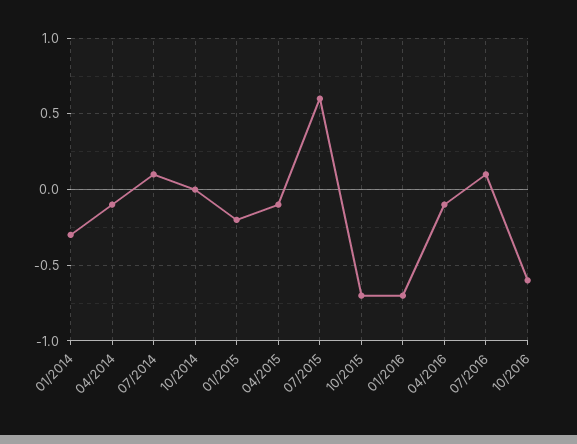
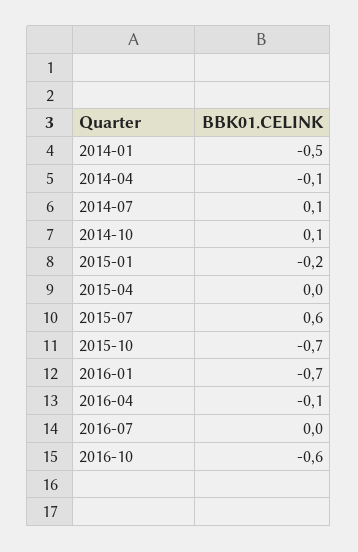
01/2014: -0.3 -> -0.5
10/2014: 0 -> 0.1
04/2015: -0.1 -> 0
07/2016: 0.1 -> 0

